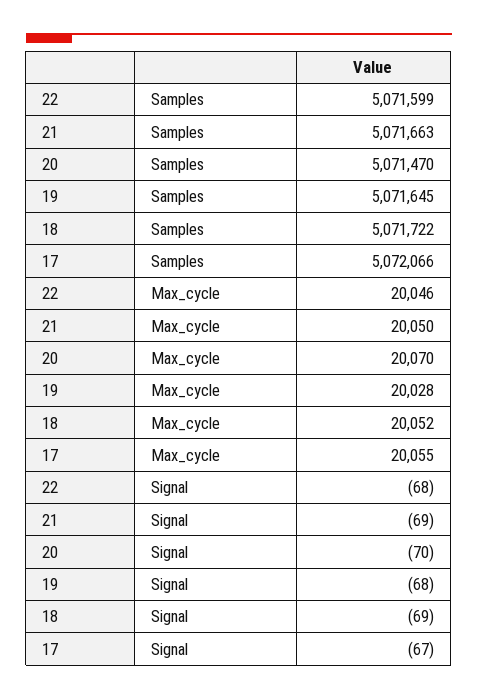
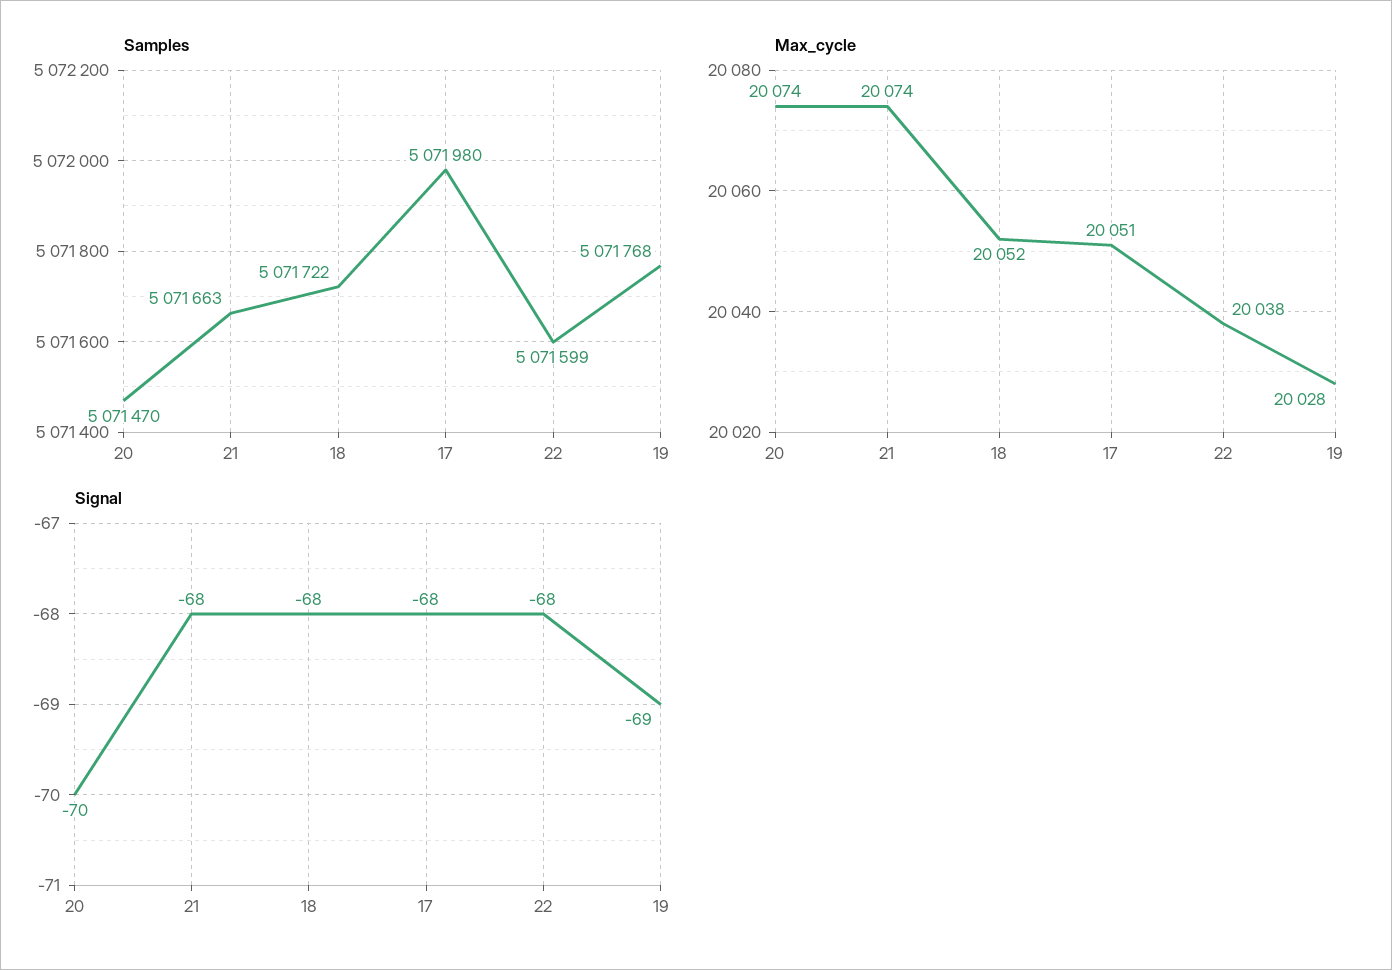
Samples, 19: 5071645 -> 5071768
Samples, 17: 5072066 -> 5071980
Max_cycle, 22: 20046 -> 20038
Max_cycle, 21: 20050 -> 20074
Max_cycle, 20: 20070 -> 20074
Max_cycle, 17: 20055 -> 20051
Signal, 21: -69 -> -68
Signal, 19: -68 -> -69
Signal, 18: -69 -> -68
Signal, 17: -67 -> -68

